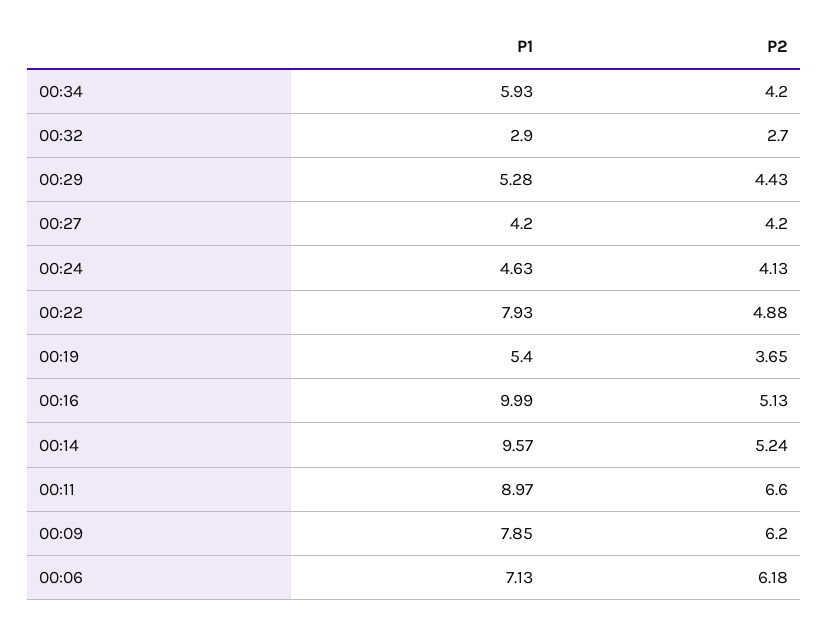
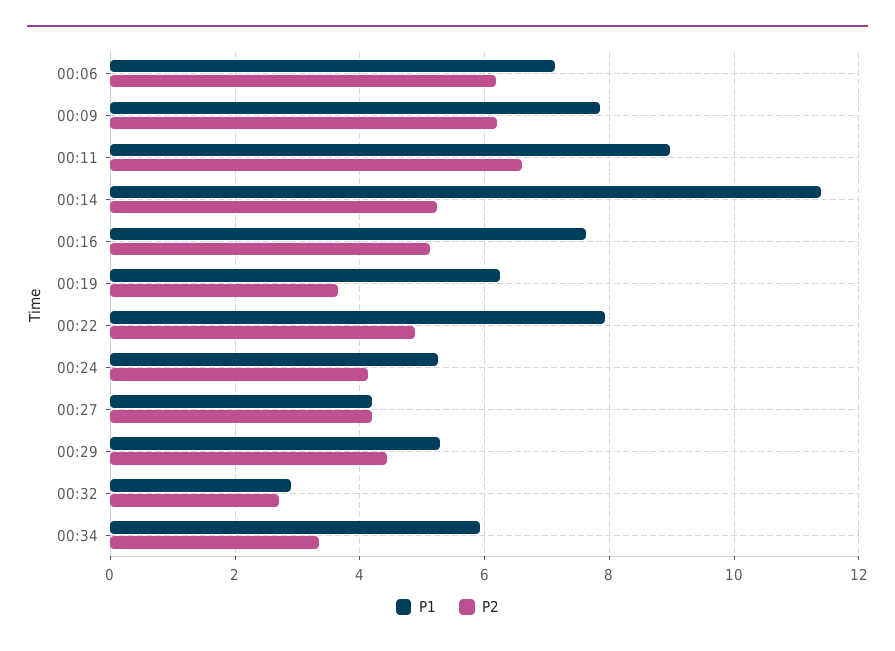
P2, 00:34: 4.2 -> 3.4
P1, 00:24: 4.63 -> 5.2
P1, 00:19: 5.4 -> 6.2
P1, 00:16: 9.99 -> 7.6
P1, 00:14: 9.57 -> 11.4

